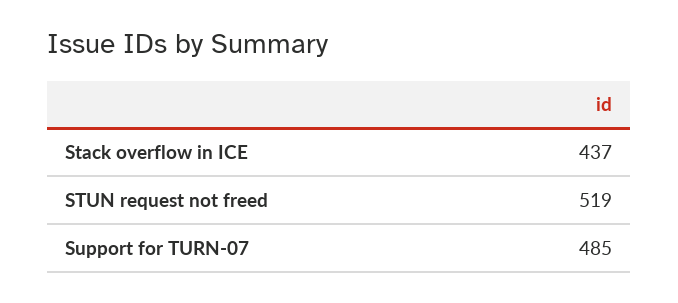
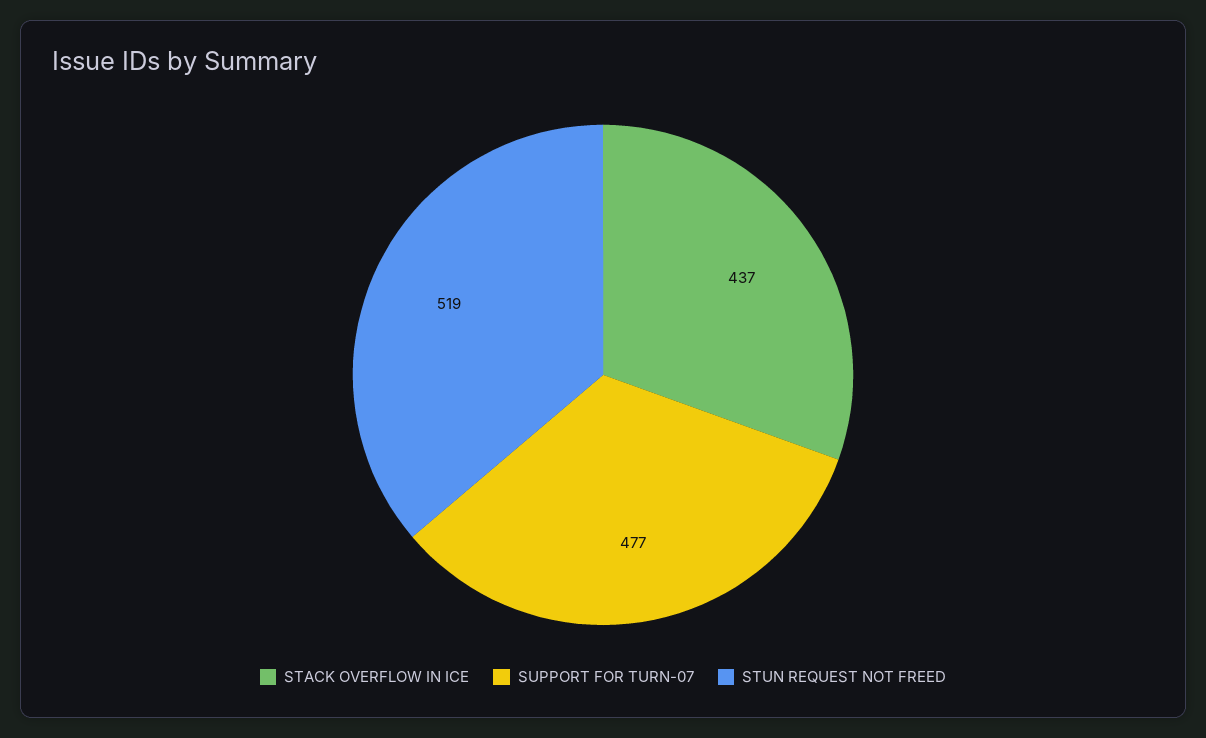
Support for TURN-07: 485 -> 477

